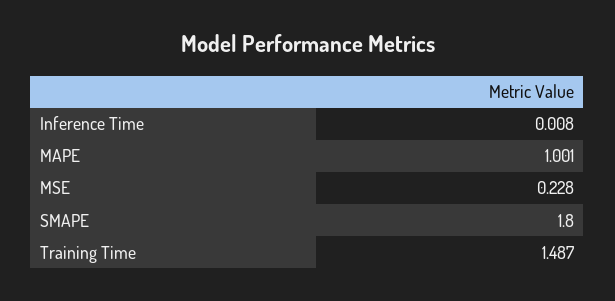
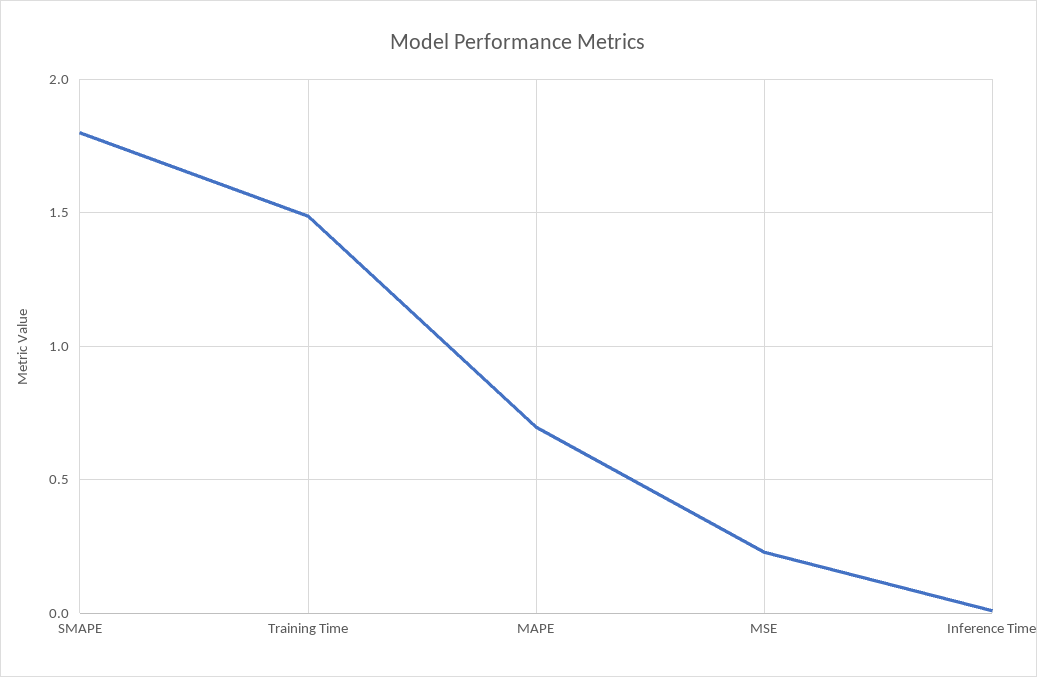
MAPE: 1.001 -> 0.7

